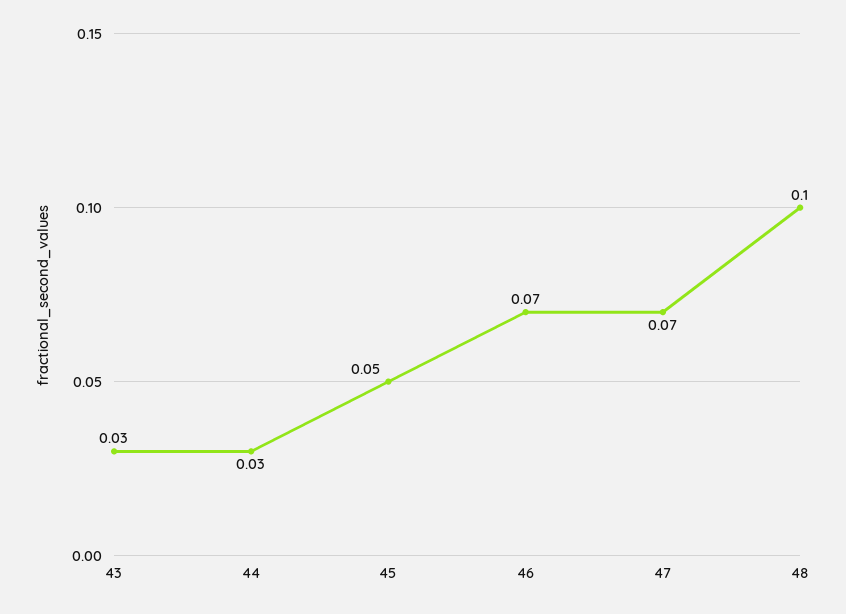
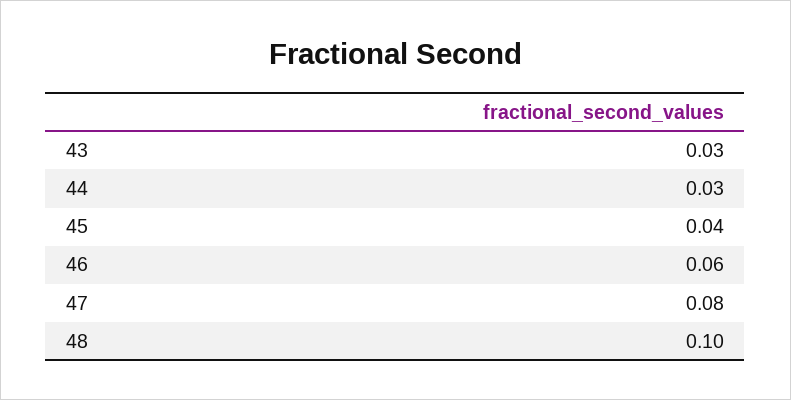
45: 0.05 -> 0.04
46: 0.07 -> 0.06
47: 0.07 -> 0.08

